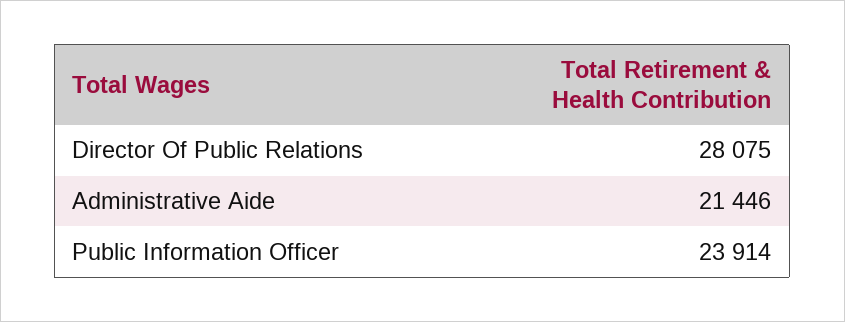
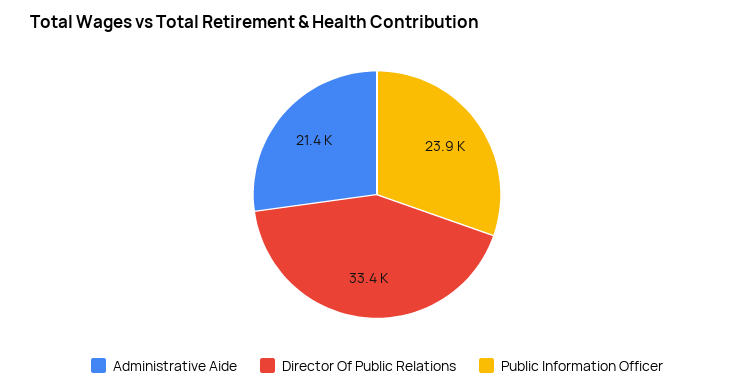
Director Of Public Relations: 28075 -> 33400

